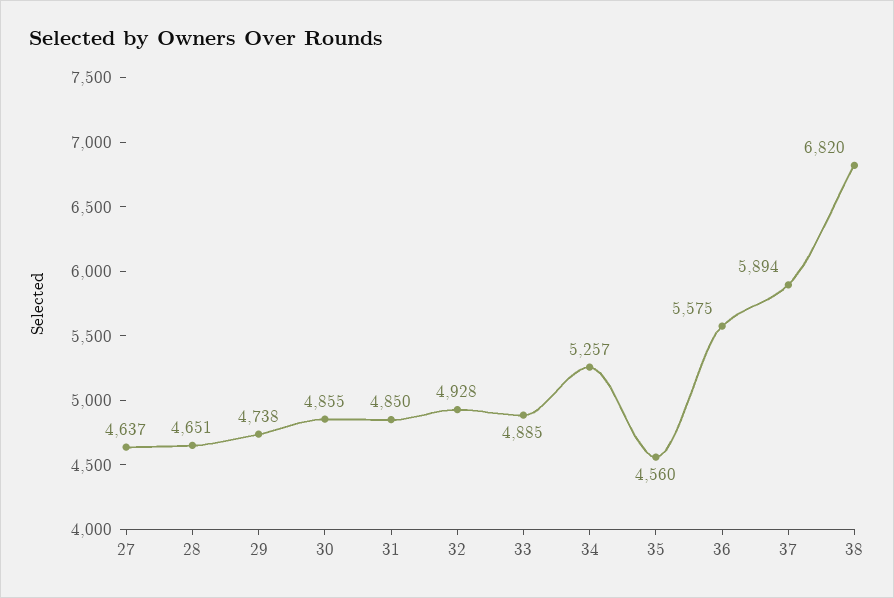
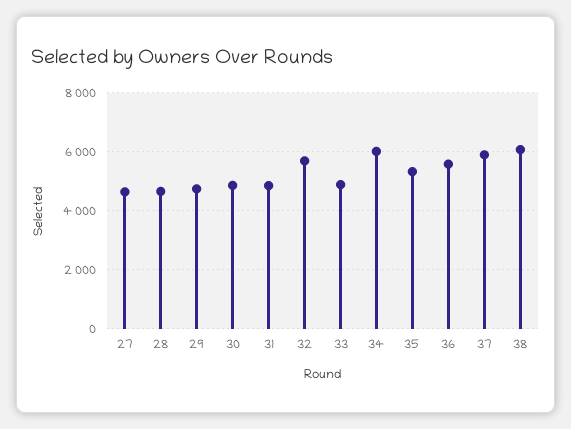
32: 4928 -> 5750
34: 5257 -> 6000
35: 4560 -> 5250
38: 6820 -> 6000

